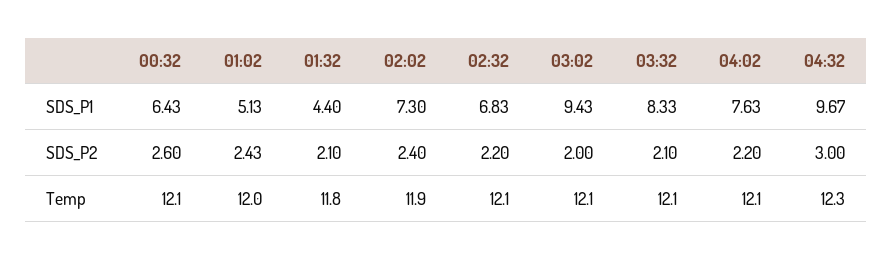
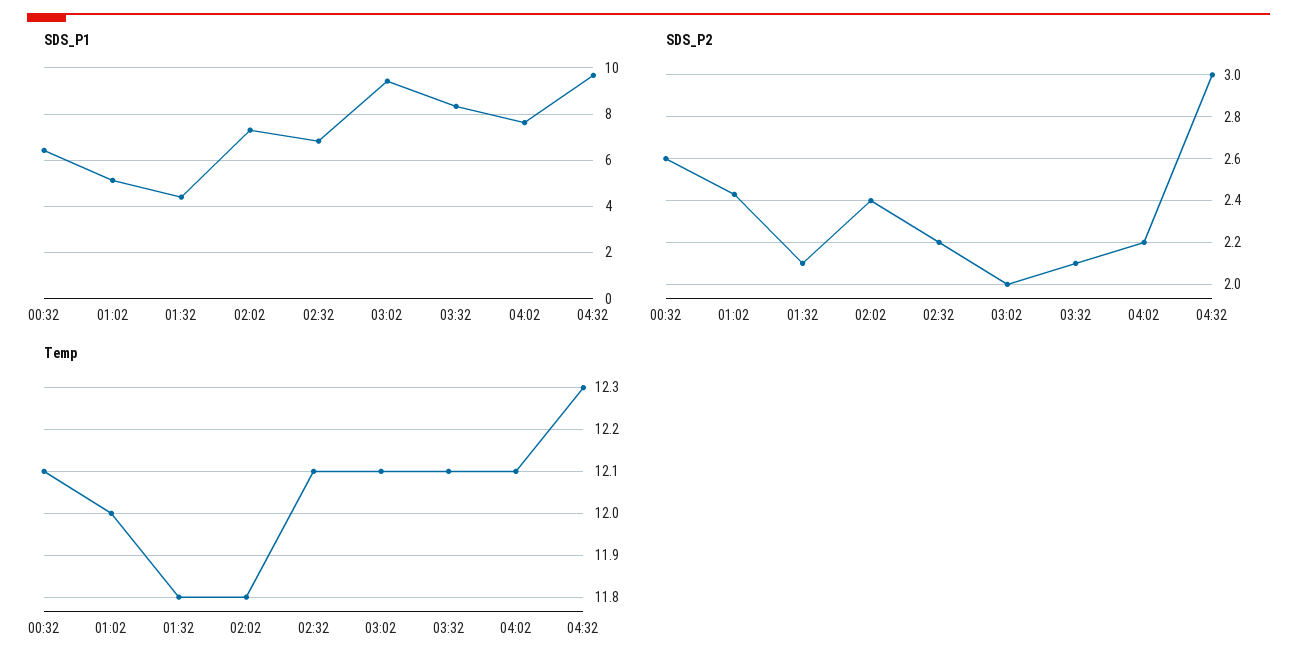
Temp, 02:02: 11.9 -> 11.8

